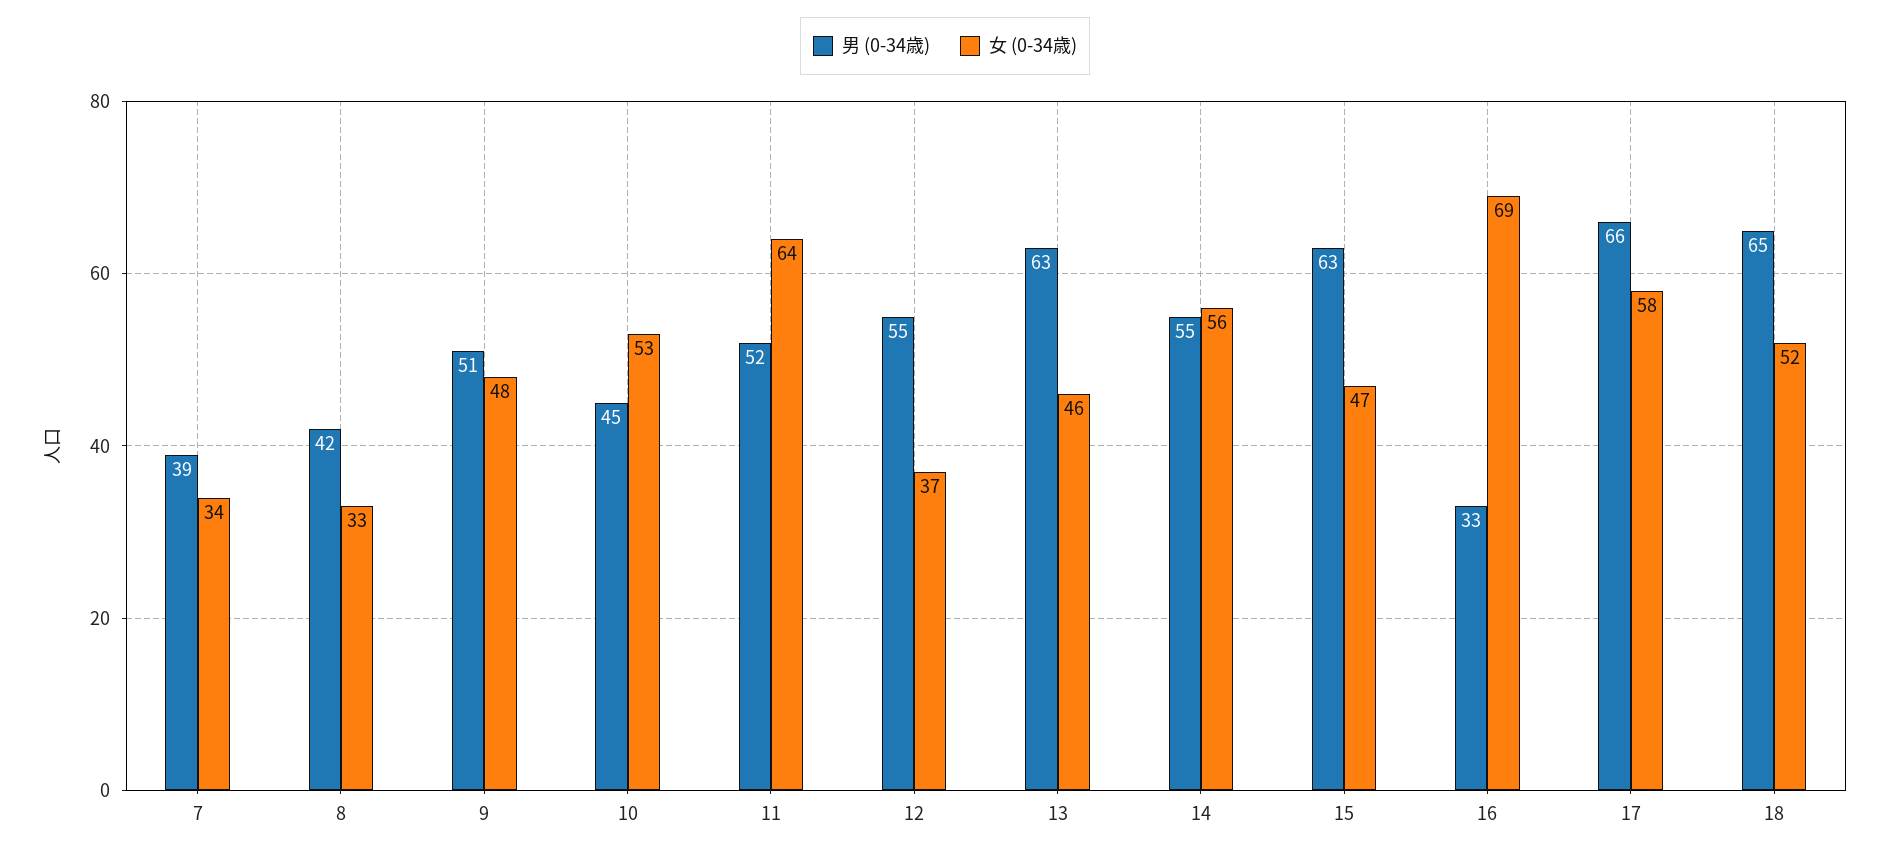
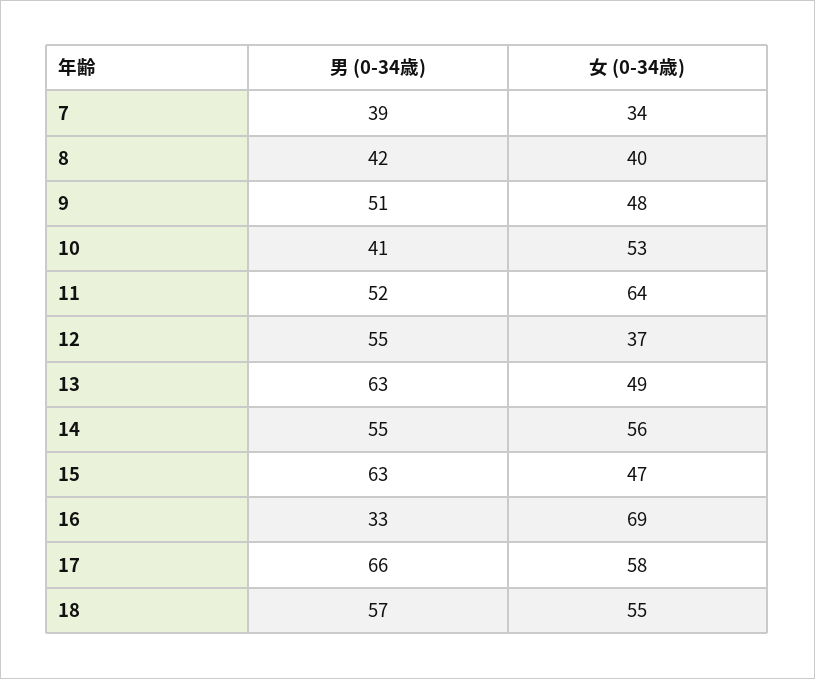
女 (0-34歳), 8: 33 -> 40
男 (0-34歳), 10: 45 -> 41
女 (0-34歳), 13: 46 -> 49
男 (0-34歳), 18: 65 -> 57
女 (0-34歳), 18: 52 -> 55

